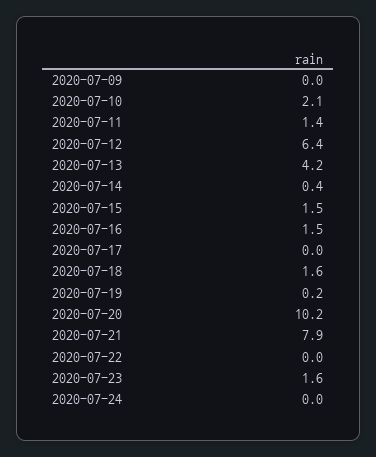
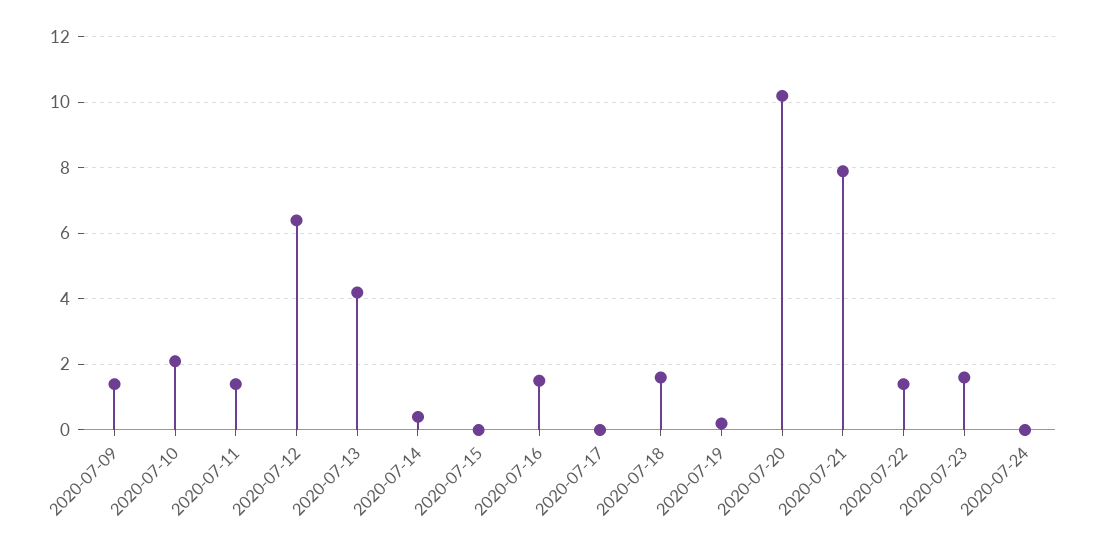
2020-07-09: 0 -> 1.5
2020-07-15: 1.5 -> 0
2020-07-22: 0 -> 1.5

